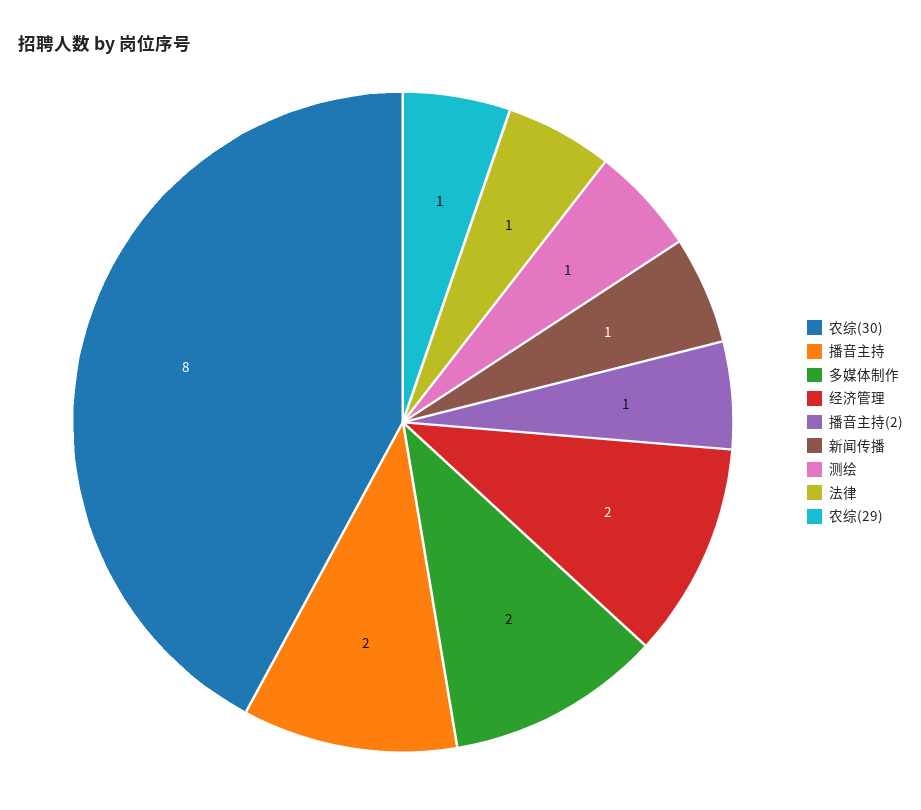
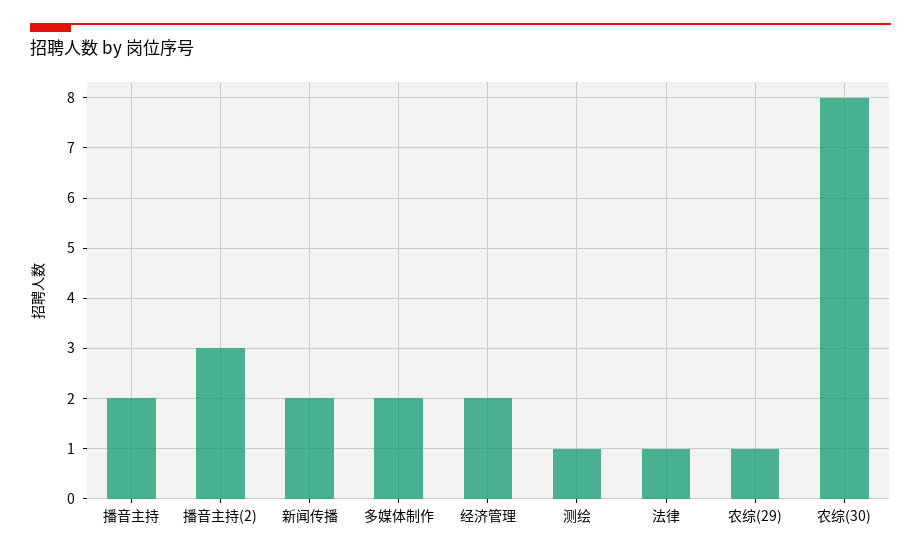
播音主持(2): 1 -> 3
新闻传播: 1 -> 2

